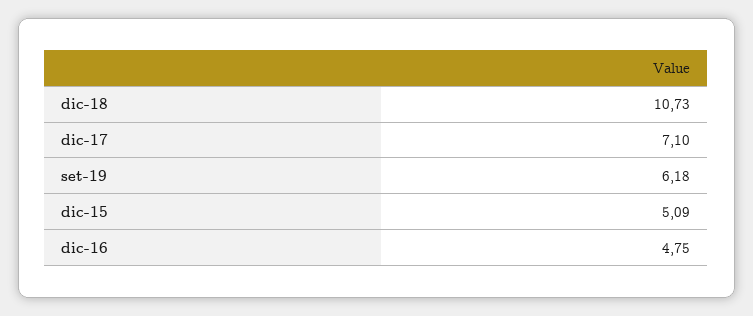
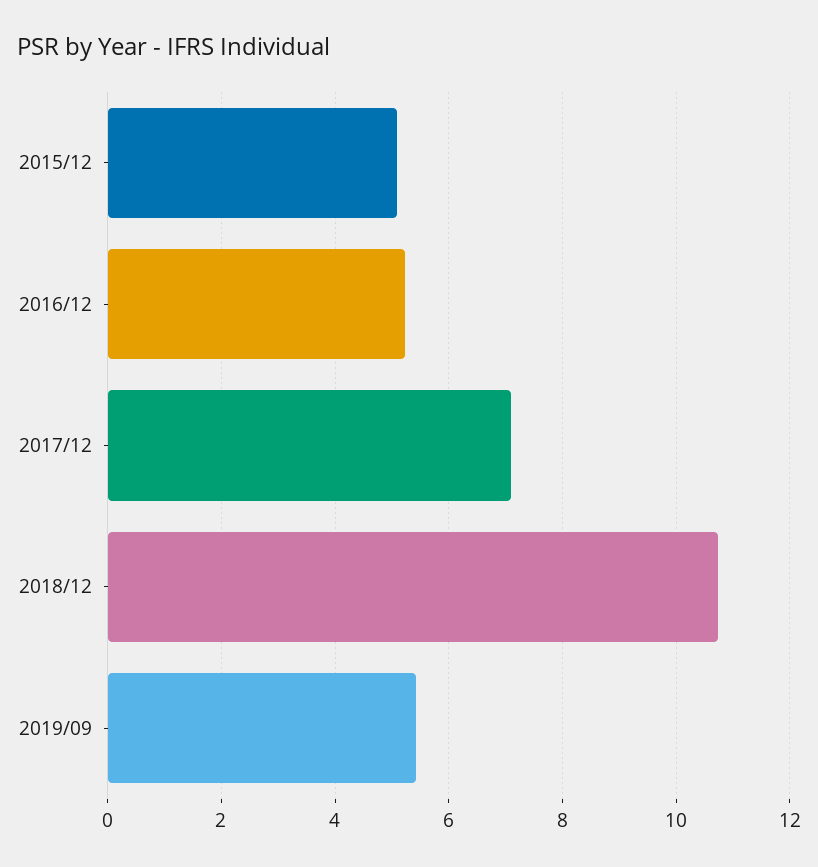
set-19: 6.18 -> 5.4
dic-16: 4.75 -> 5.2

